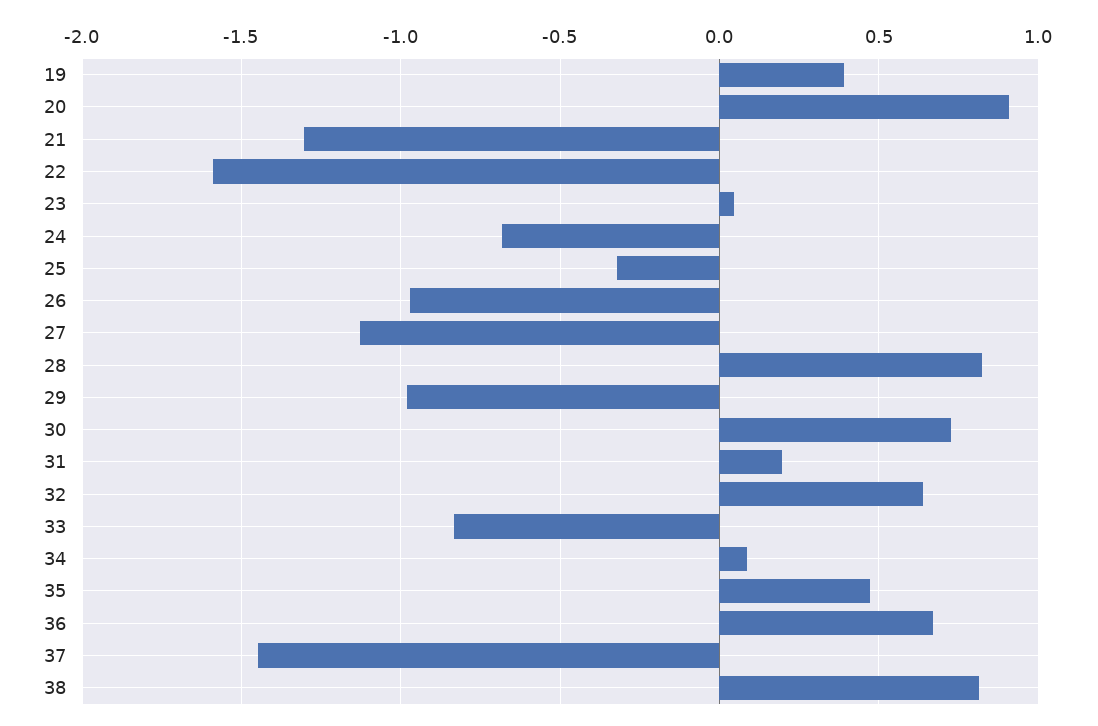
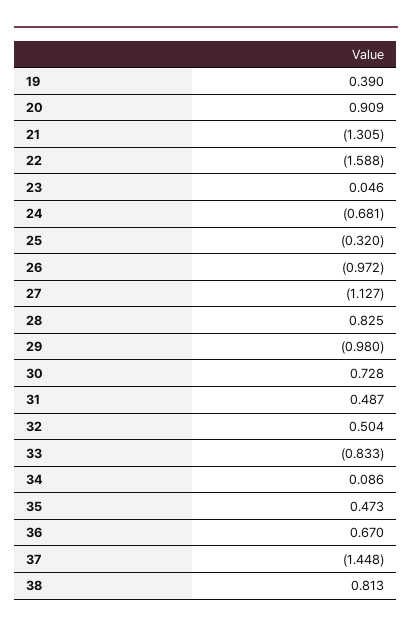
31: 0.2 -> 0.487
32: 0.65 -> 0.504

